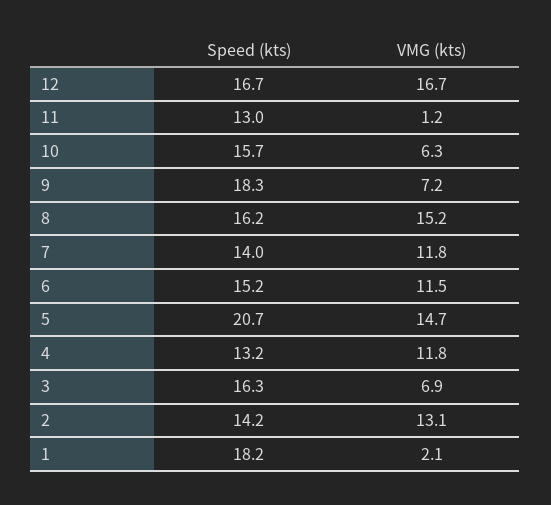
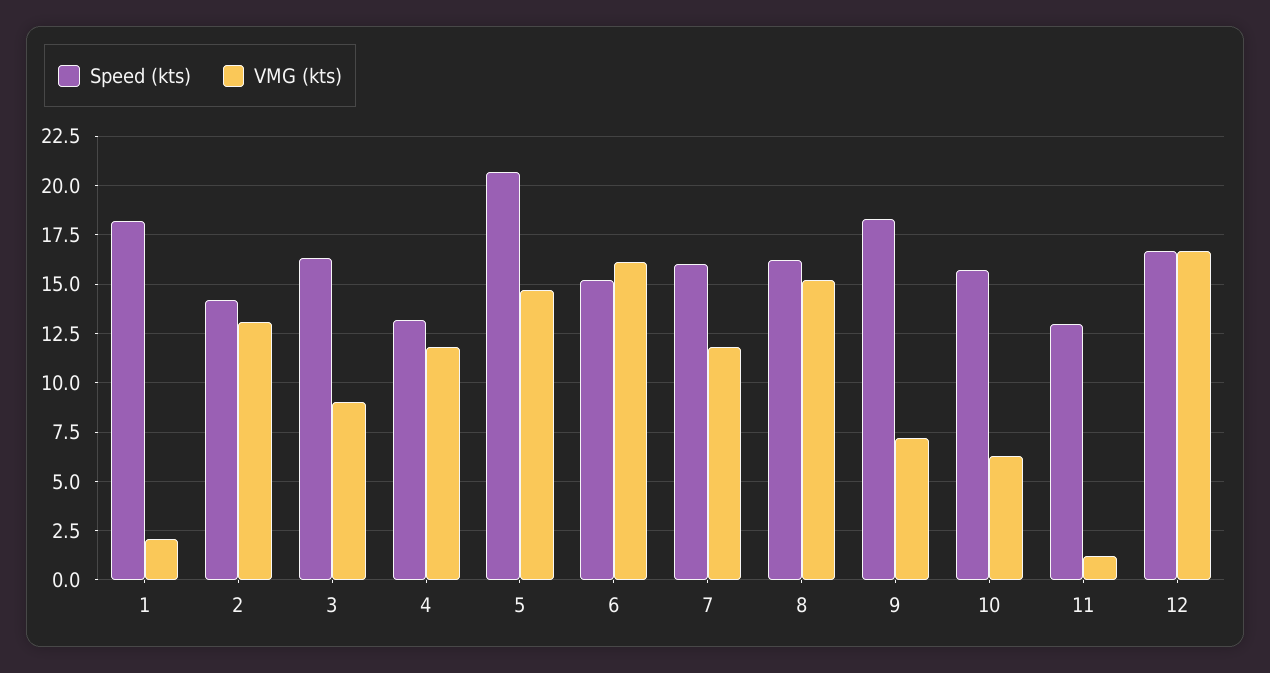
Speed (kts), 7: 14 -> 16
VMG (kts), 6: 11.5 -> 16
VMG (kts), 3: 6.9 -> 9

